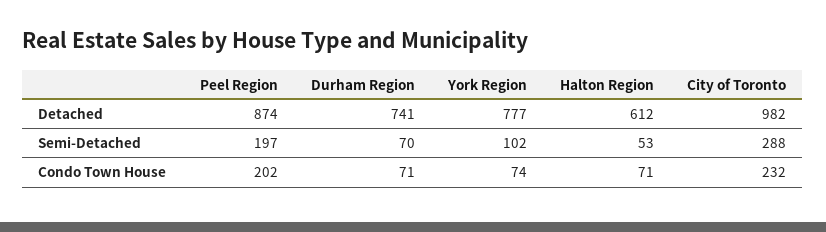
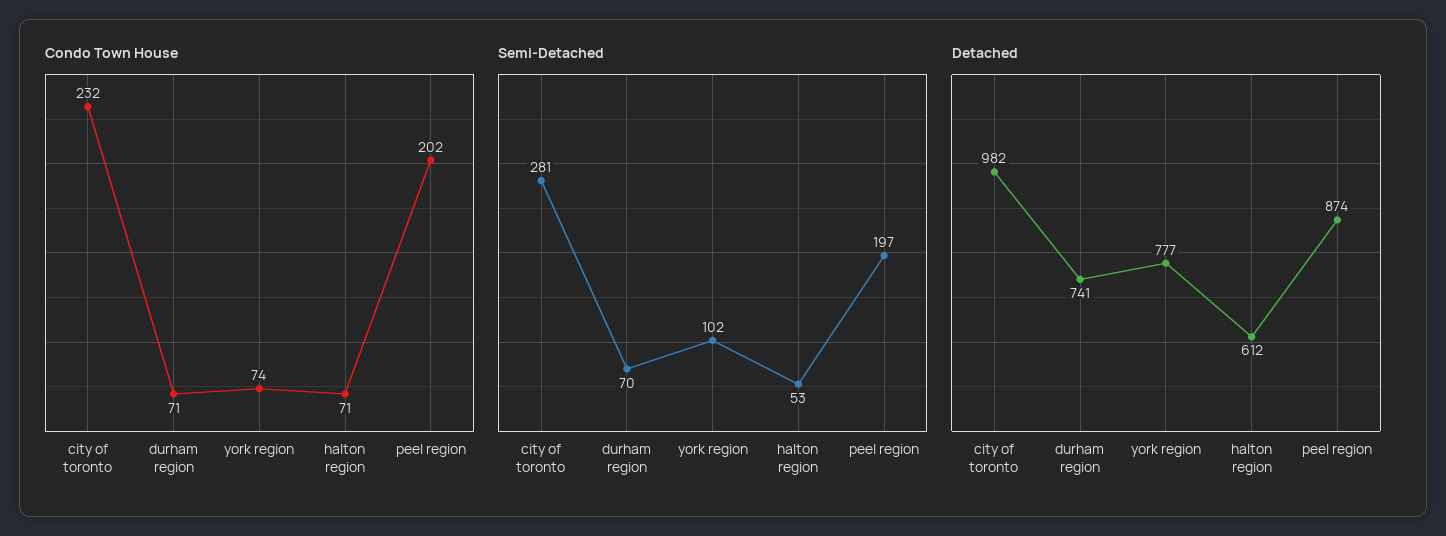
Semi-Detached, City of Toronto: 288 -> 281

